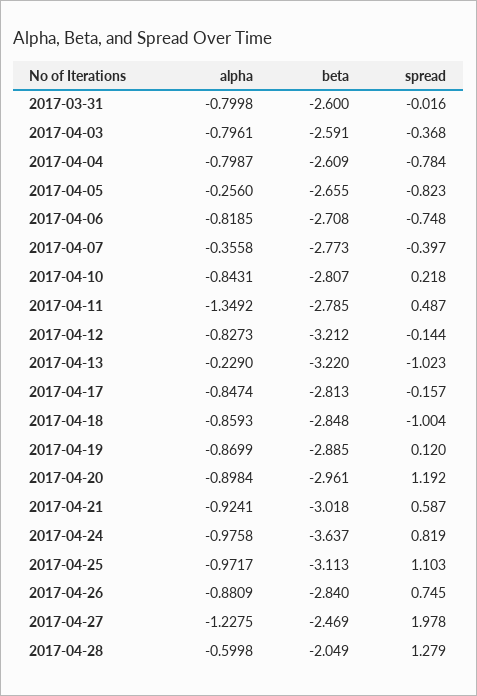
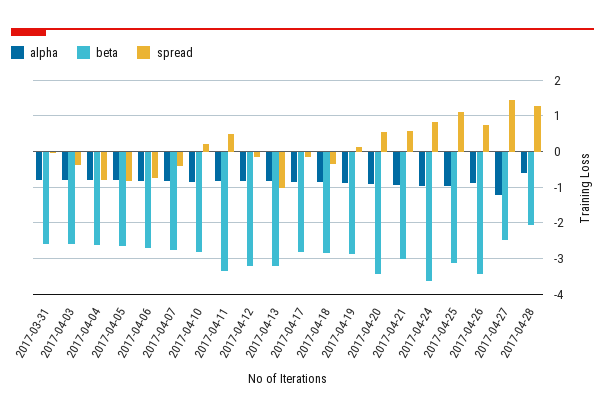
alpha, 2017-04-05: -0.256 -> -0.8
alpha, 2017-04-07: -0.3558 -> -0.8
alpha, 2017-04-11: -1.3492 -> -0.8
beta, 2017-04-11: -2.785 -> -3.4
alpha, 2017-04-13: -0.229 -> -0.8
spread, 2017-04-18: -1.004 -> -0.4
beta, 2017-04-20: -2.961 -> -3.4
spread, 2017-04-20: 1.192 -> 0.6
beta, 2017-04-26: -2.84 -> -3.4
spread, 2017-04-27: 1.978 -> 1.4

